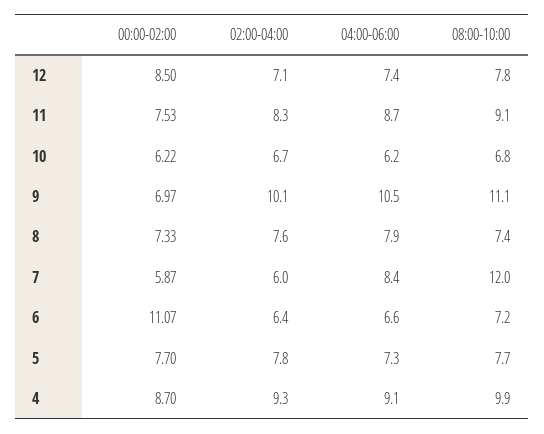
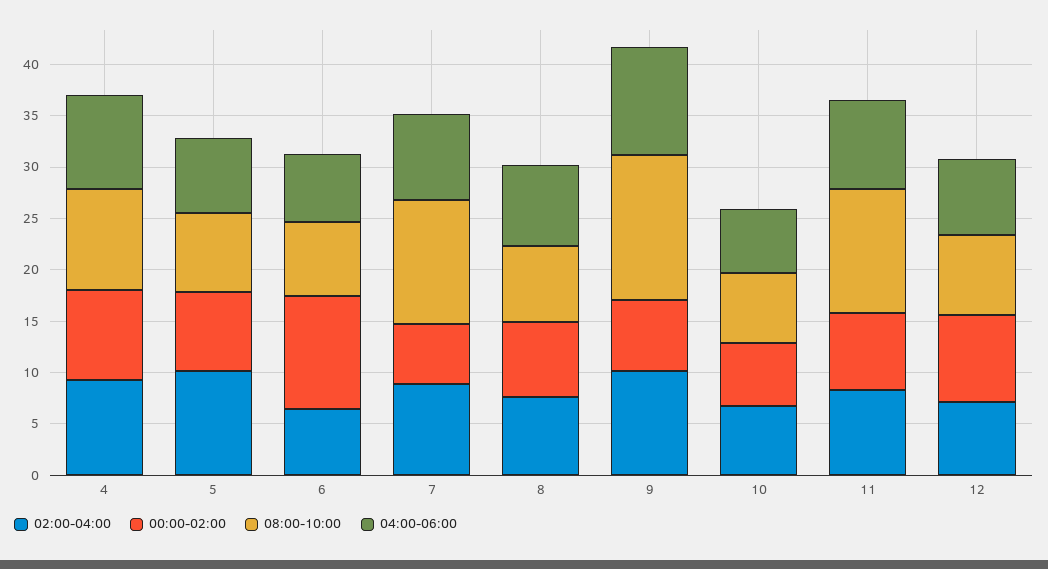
08:00-10:00, 11: 9.1 -> 12
08:00-10:00, 9: 11.1 -> 14
02:00-04:00, 7: 6 -> 9
02:00-04:00, 5: 7.8 -> 10

